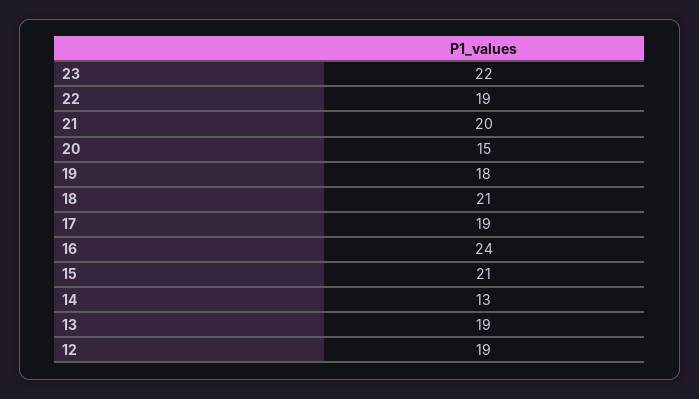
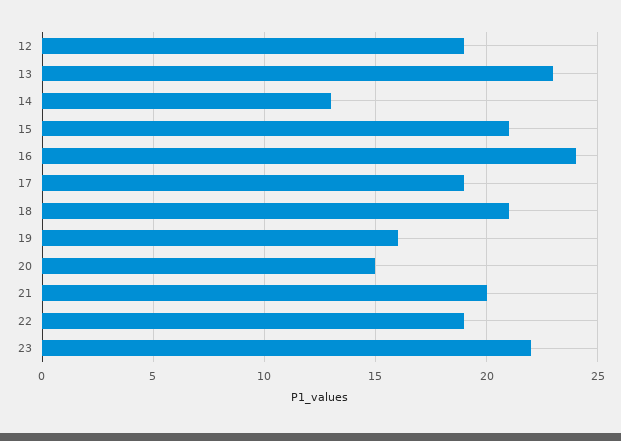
19: 18 -> 16
13: 19 -> 23

